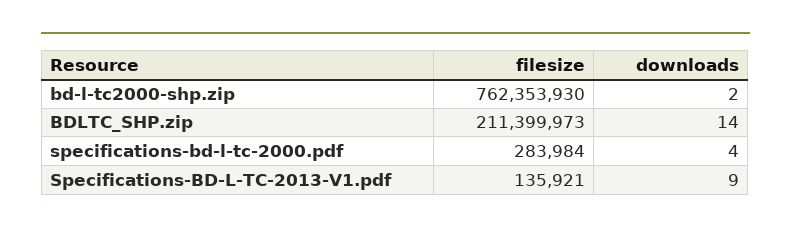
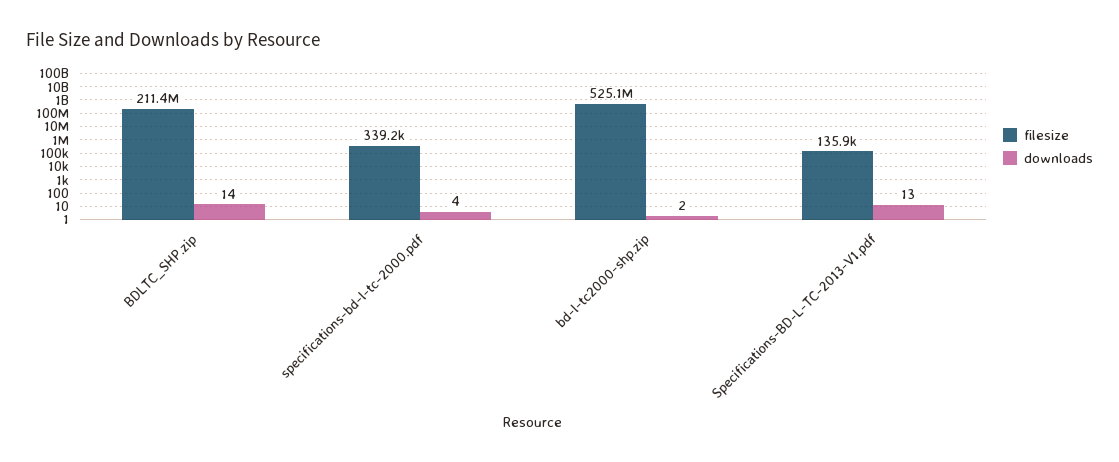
filesize, bd-l-tc2000-shp.zip: 762353930 -> 525100000
filesize, specifications-bd-l-tc-2000.pdf: 283984 -> 339200
downloads, Specifications-BD-L-TC-2013-V1.pdf: 9 -> 13

